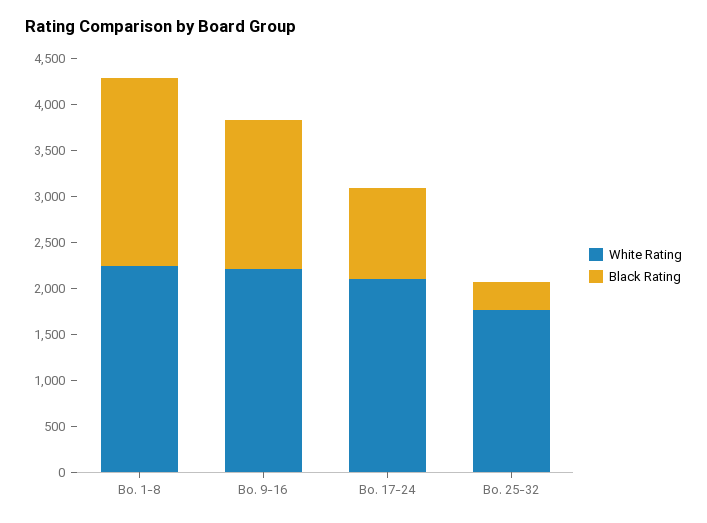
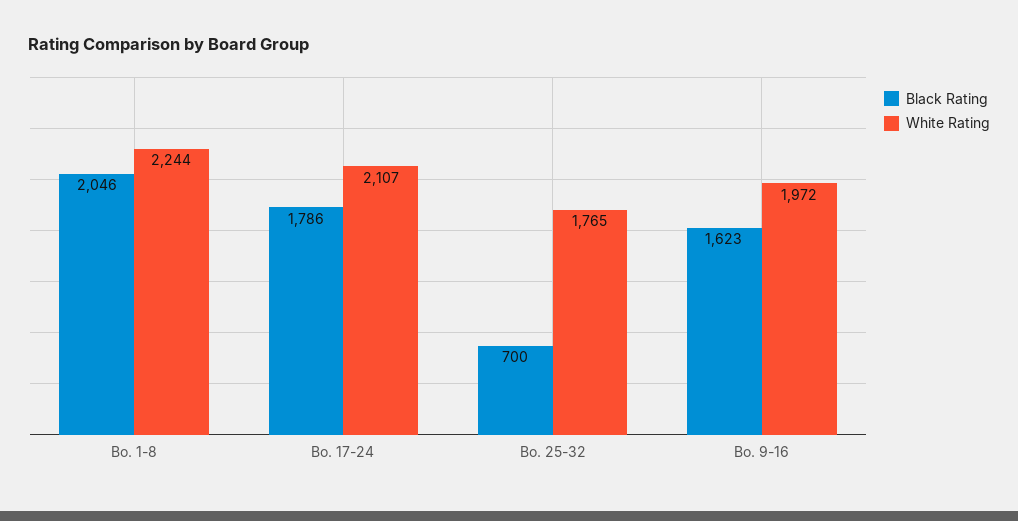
White Rating, Bo. 9-16: 2200 -> 1972
Black Rating, Bo. 17-24: 1000 -> 1786
Black Rating, Bo. 25-32: 300 -> 700

